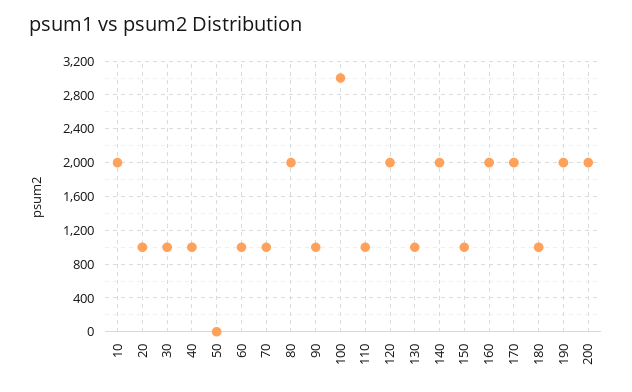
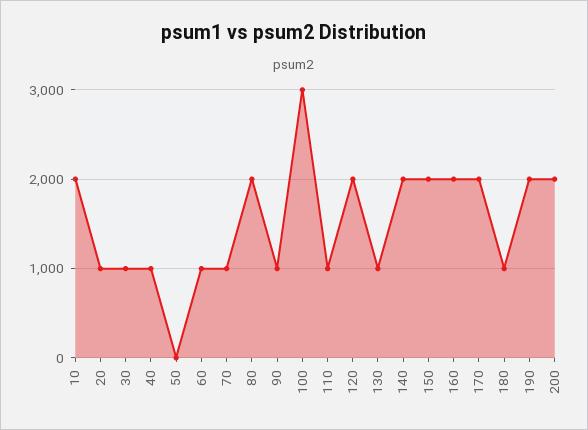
150: 1000 -> 2000

